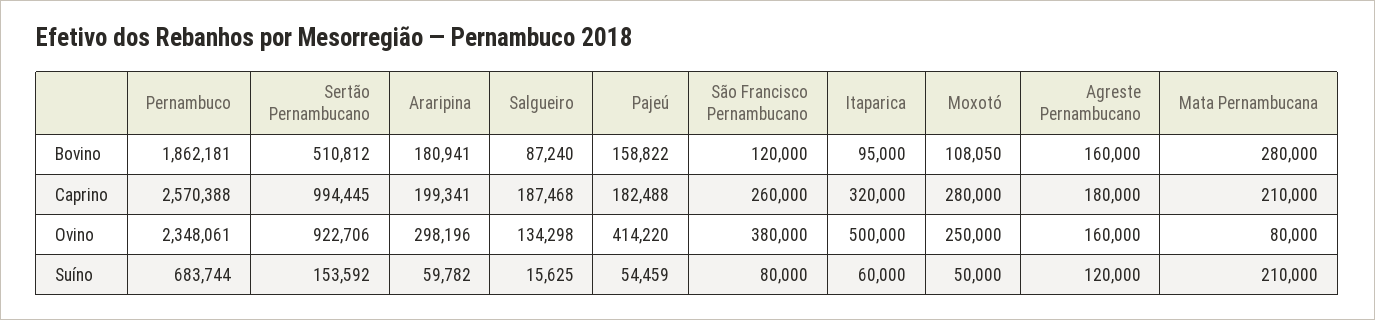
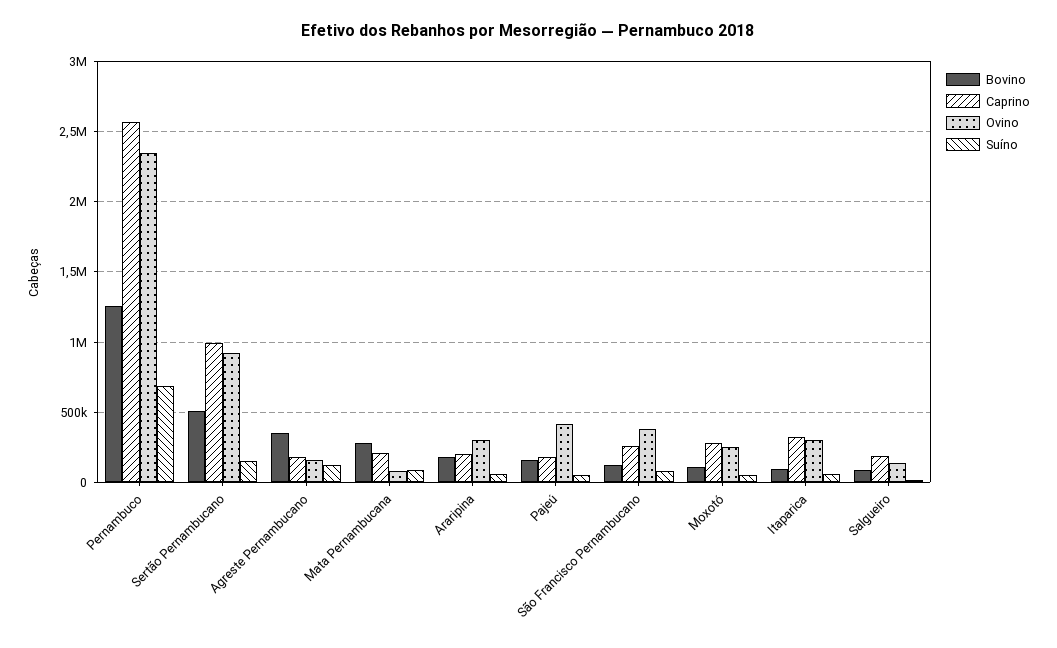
Bovino, Pernambuco: 1862181 -> 1250000
Bovino, Agreste Pernambucano: 160000 -> 350000
Ovino, Itaparica: 500000 -> 300000
Suíno, Mata Pernambucana: 210000 -> 100000

